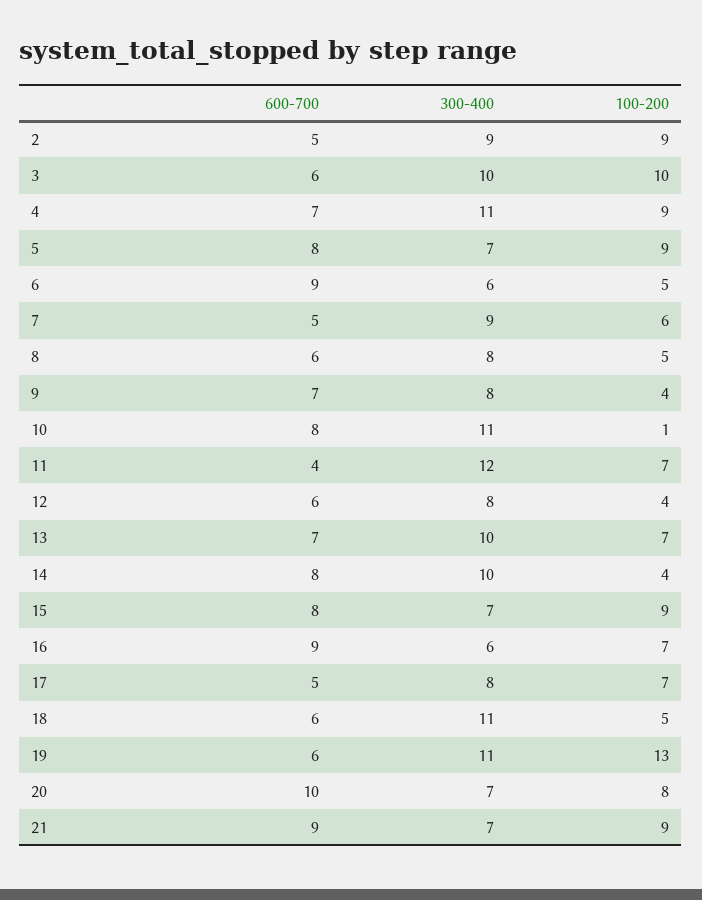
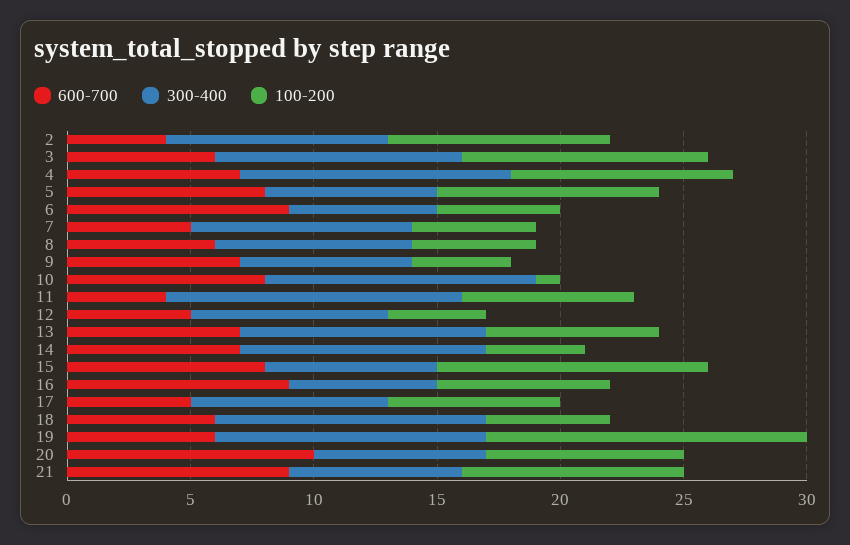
600-700, 2: 5 -> 4
100-200, 7: 6 -> 5
300-400, 9: 8 -> 7
600-700, 12: 6 -> 5
600-700, 14: 8 -> 7
100-200, 15: 9 -> 11

